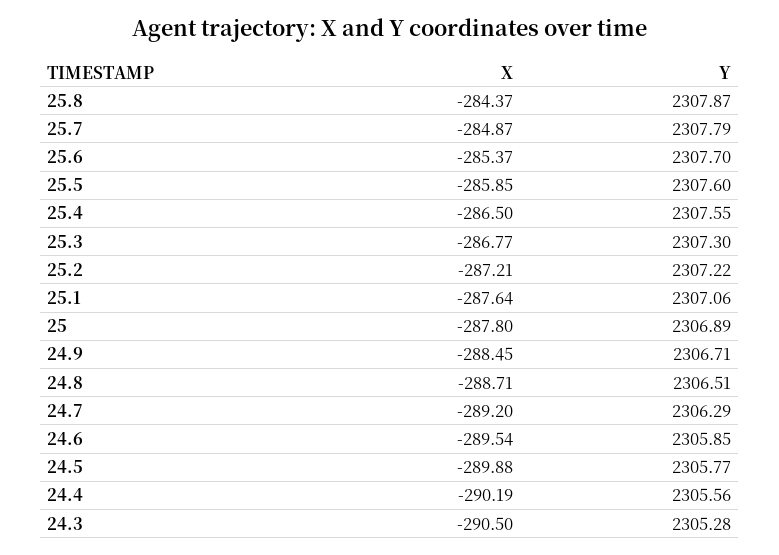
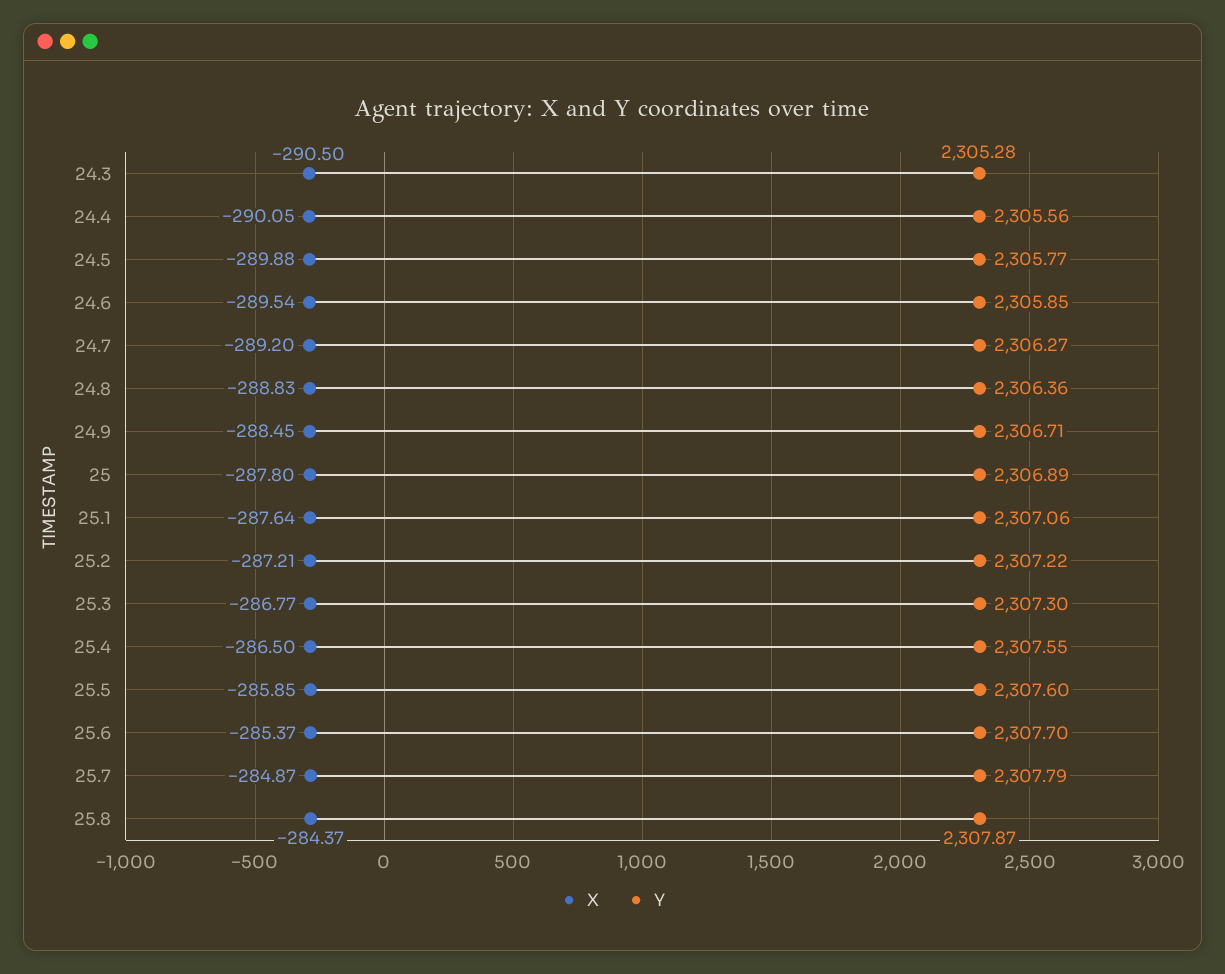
X, 24.8: -288.71 -> -288.83
Y, 24.8: 2306.51 -> 2306.36
Y, 24.7: 2306.29 -> 2306.27
X, 24.4: -290.19 -> -290.05

